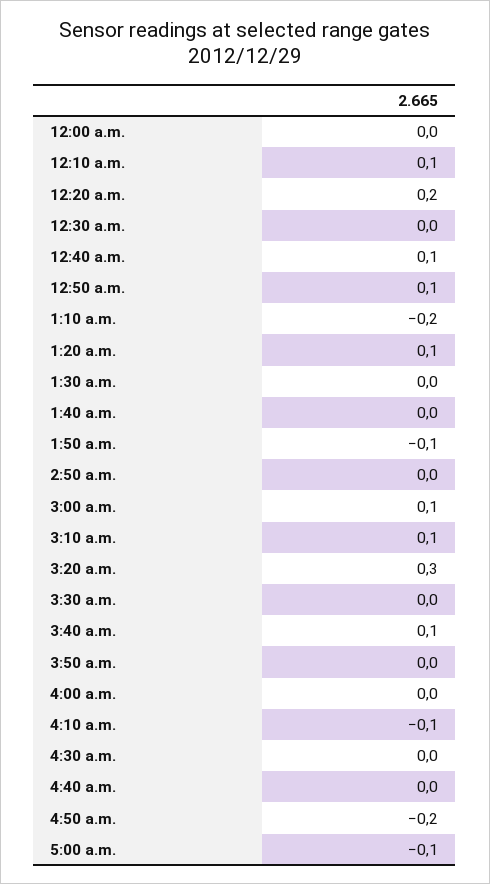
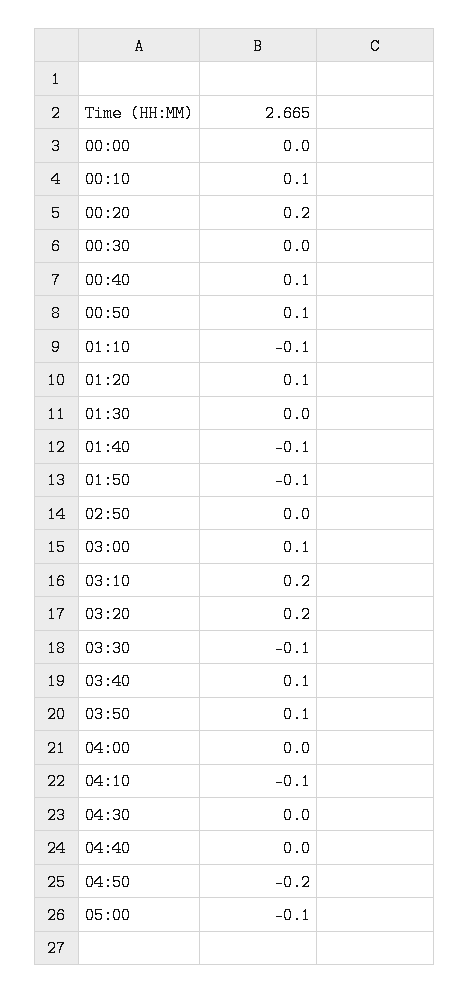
1:10 a.m.: -0.2 -> -0.1
1:40 a.m.: 0 -> -0.1
3:10 a.m.: 0.1 -> 0.2
3:20 a.m.: 0.3 -> 0.2
3:30 a.m.: 0 -> -0.1
3:50 a.m.: 0 -> 0.1

